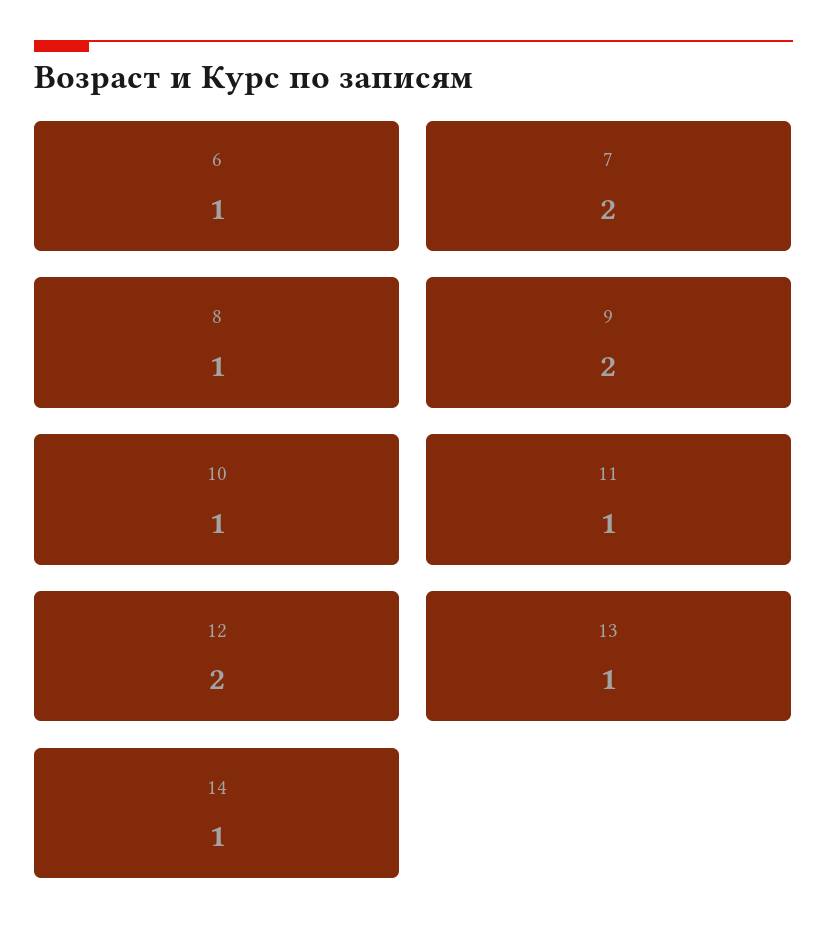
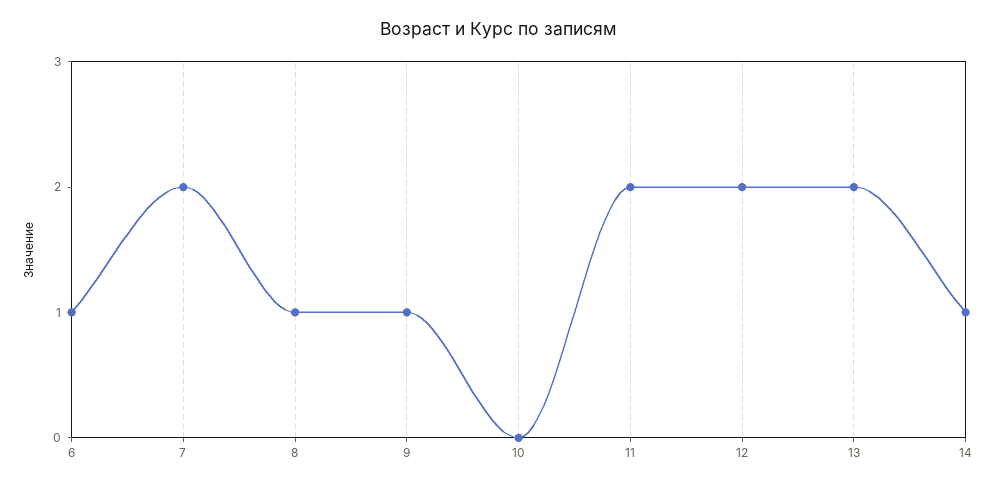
9: 2 -> 1
10: 1 -> 0
11: 1 -> 2
13: 1 -> 2

